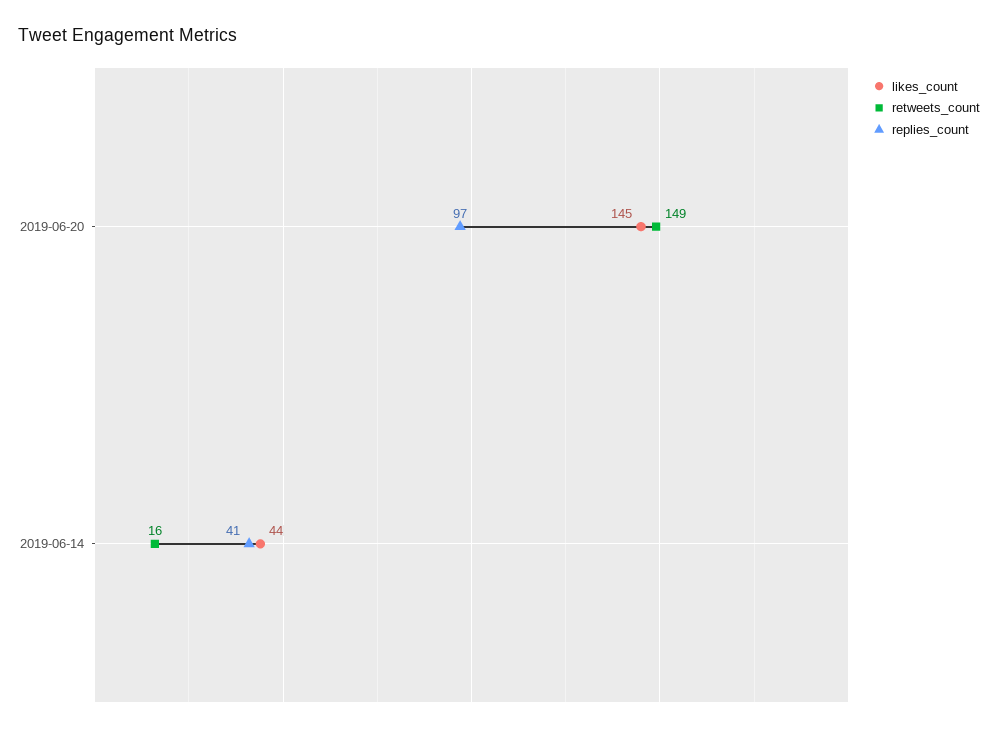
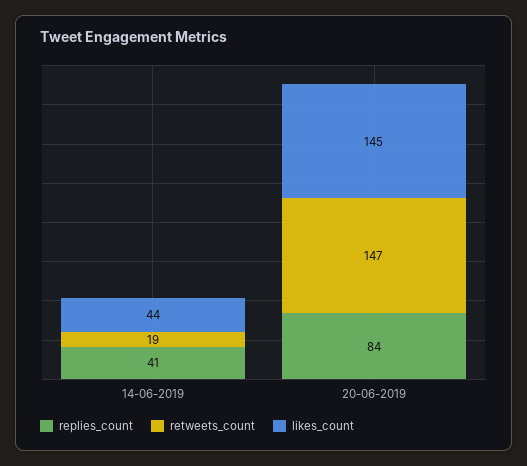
retweets_count, 2019-06-20: 149 -> 147
replies_count, 2019-06-20: 97 -> 84
retweets_count, 2019-06-14: 16 -> 19

